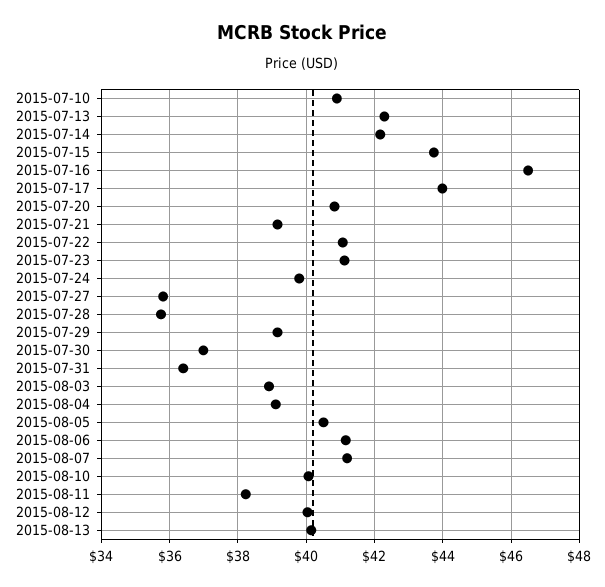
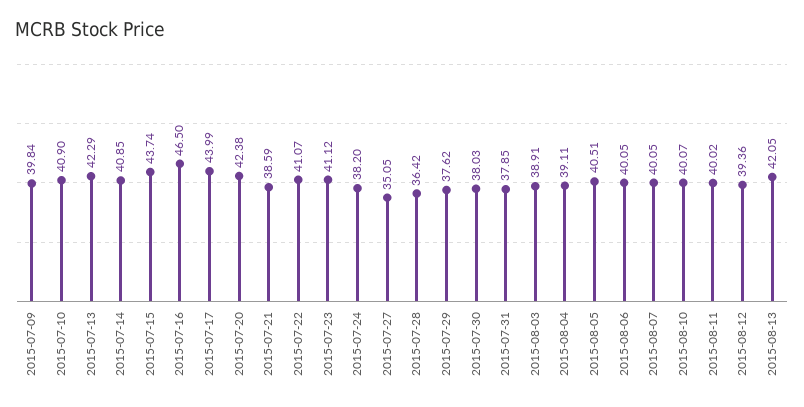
2015-07-14: 42.2 -> 40.85
2015-07-20: 40.8 -> 42.38
2015-07-21: 39.2 -> 38.59
2015-07-24: 39.8 -> 38.2
2015-07-27: 35.8 -> 35.05
2015-07-28: 35.8 -> 36.42
2015-07-29: 39.2 -> 37.62
2015-07-30: 37 -> 38.03
2015-07-31: 36.4 -> 37.85
2015-08-06: 41.2 -> 40.05
2015-08-07: 41.2 -> 40.05
2015-08-11: 38.2 -> 40.02
2015-08-12: 40 -> 39.36
2015-08-13: 40.2 -> 42.05
2015-07-09: none -> 39.84

